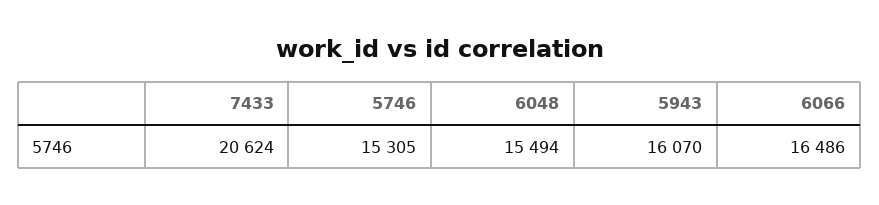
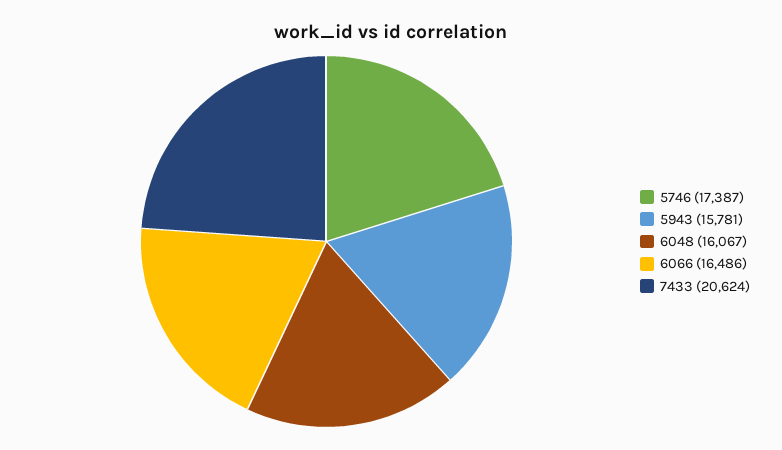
5746: 15305 -> 17387
6048: 15494 -> 16067
5943: 16070 -> 15781

